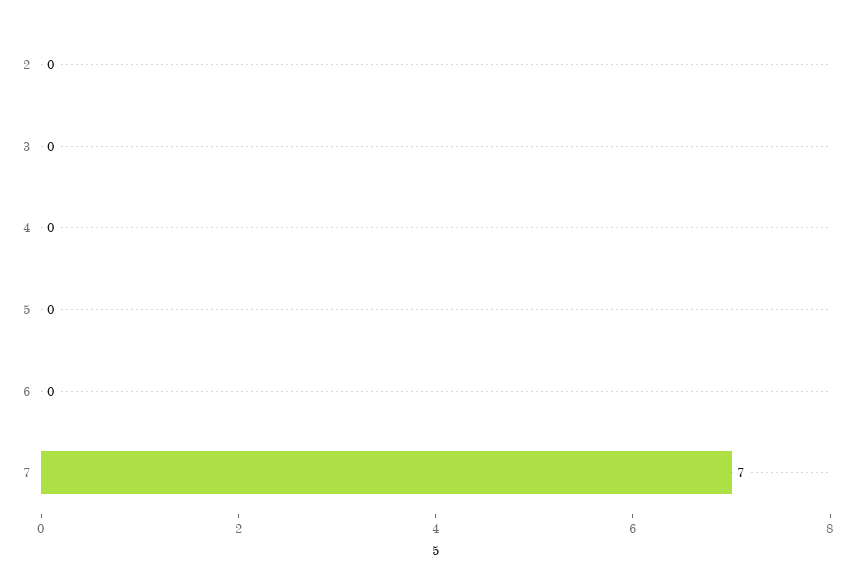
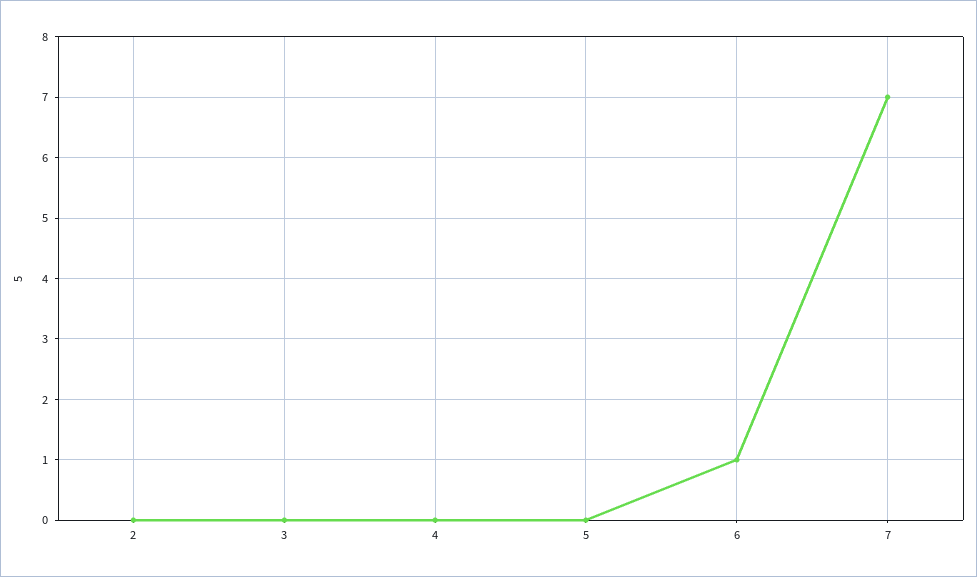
6: 0 -> 1

